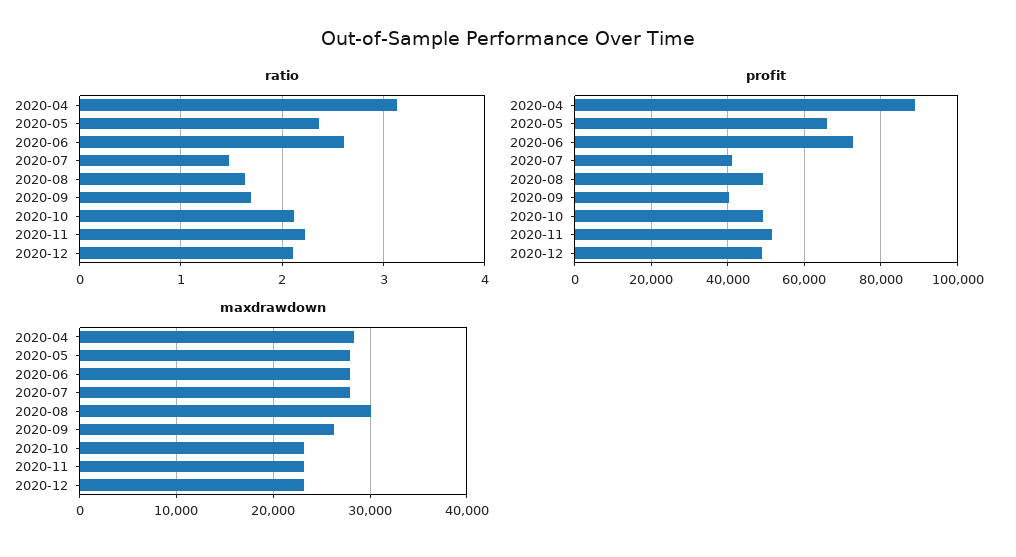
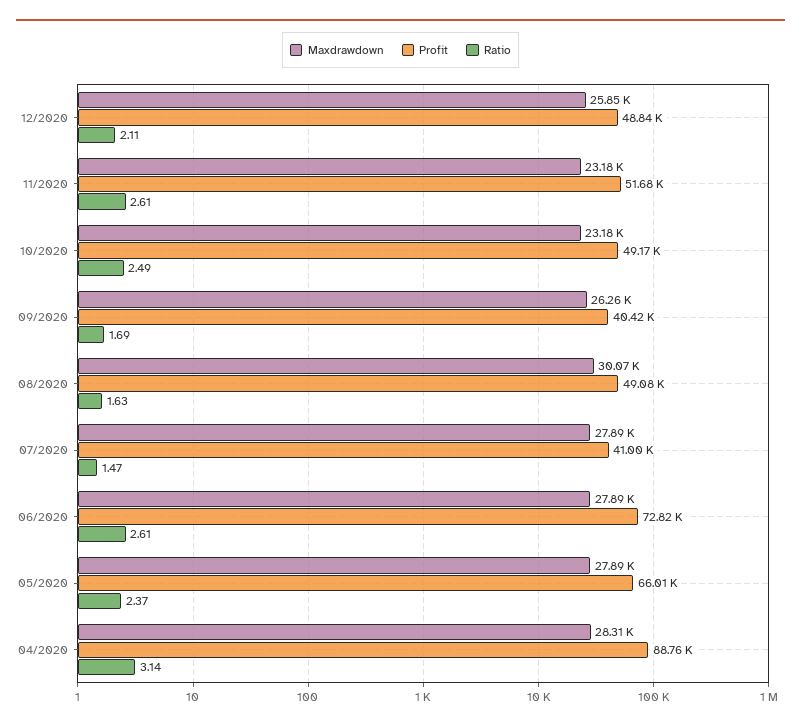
ratio, 2020-10: 2.1 -> 2.49
ratio, 2020-11: 2.2 -> 2.61
maxdrawdown, 2020-12: 23000 -> 25850

